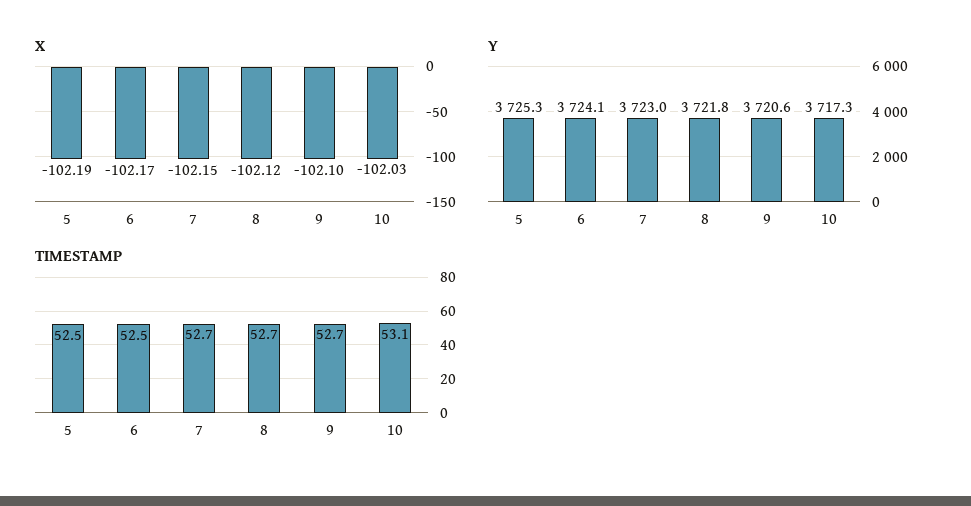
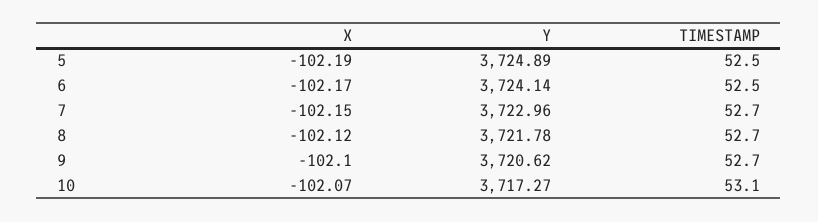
X, 10: -102.03 -> -102.07
Y, 5: 3725.3 -> 3724.89

